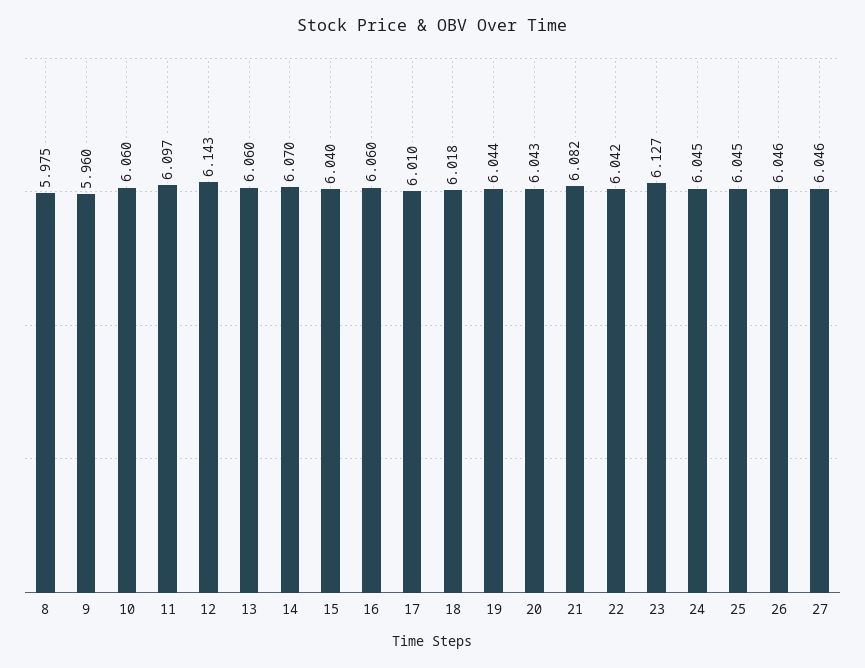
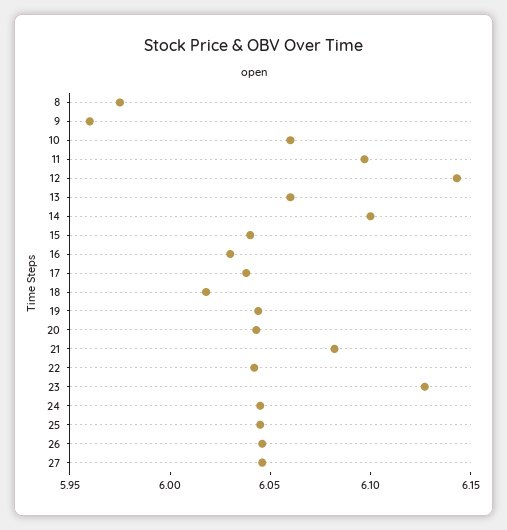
14: 6.07 -> 6.1
16: 6.06 -> 6.03
17: 6.01 -> 6.04

